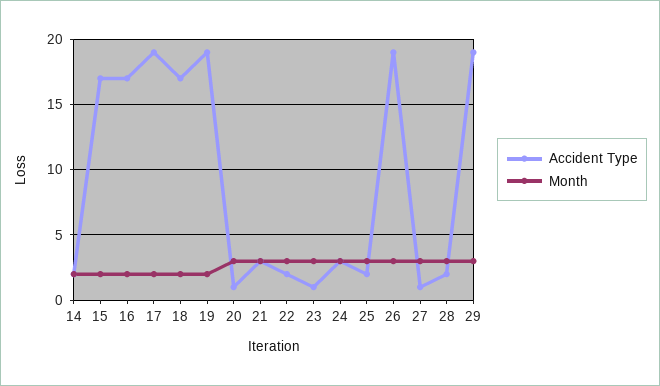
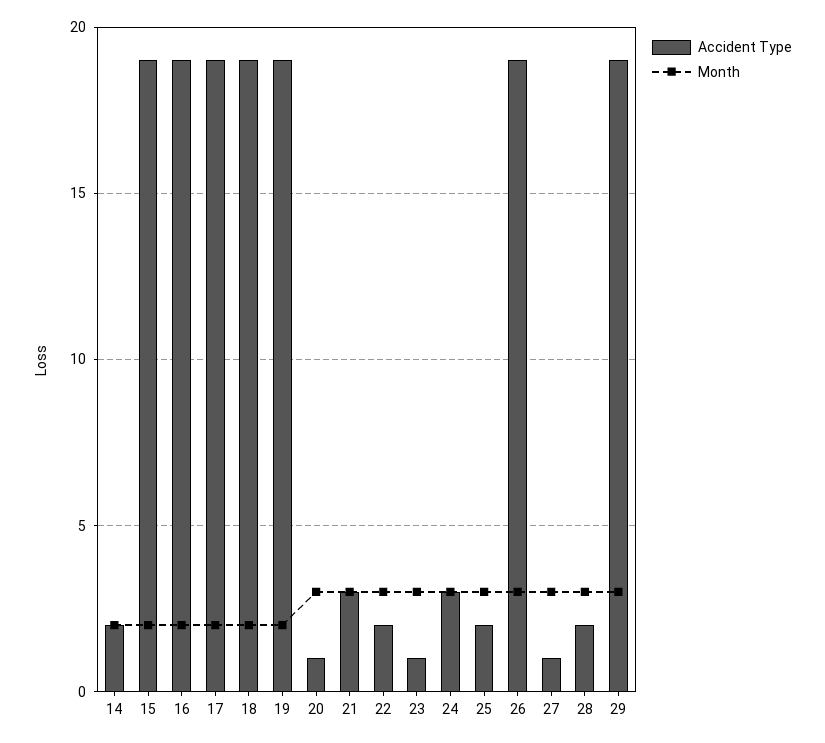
Accident Type, 15: 17 -> 19
Accident Type, 16: 17 -> 19
Accident Type, 18: 17 -> 19

